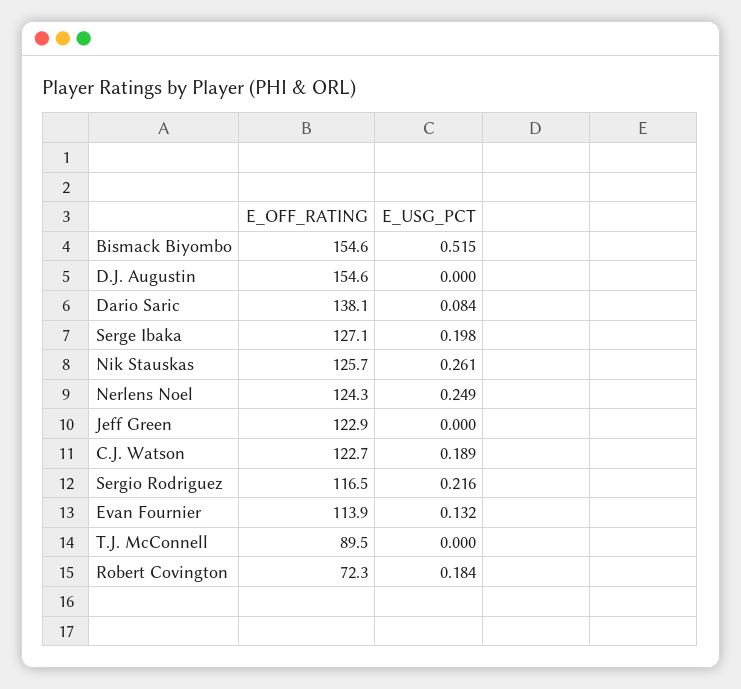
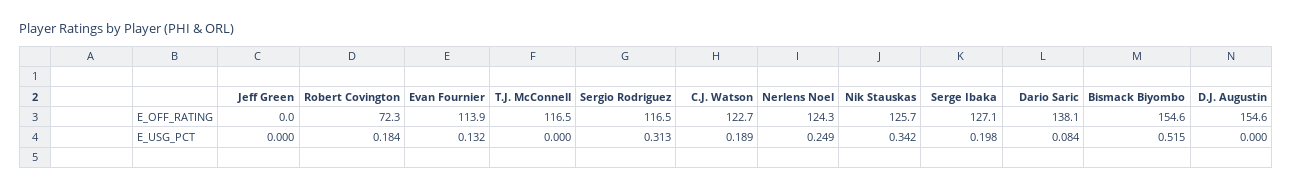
E_USG_PCT, Nik Stauskas: 0.261 -> 0.342
E_OFF_RATING, Jeff Green: 122.9 -> 0
E_USG_PCT, Sergio Rodriguez: 0.216 -> 0.313
E_OFF_RATING, T.J. McConnell: 89.5 -> 116.5

